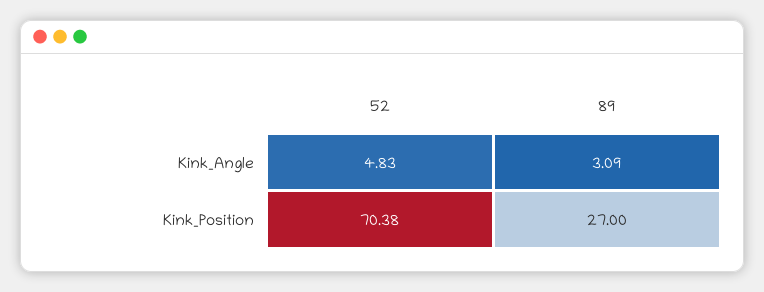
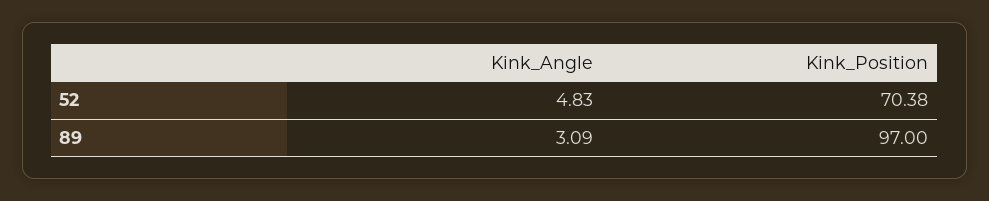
89, Kink_Position: 27 -> 97

